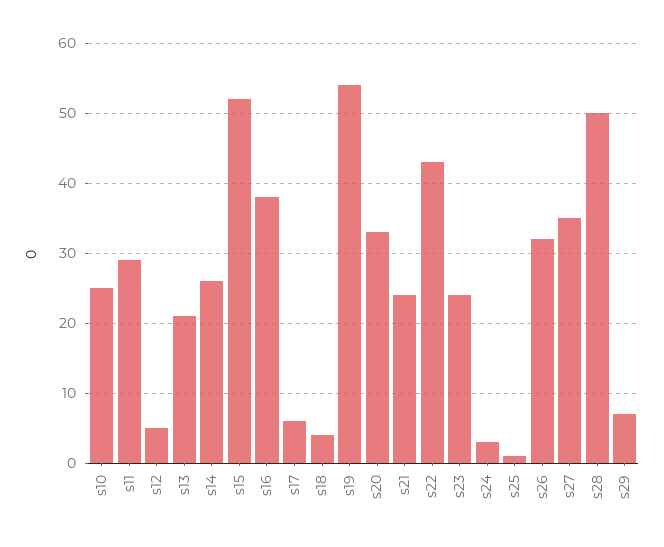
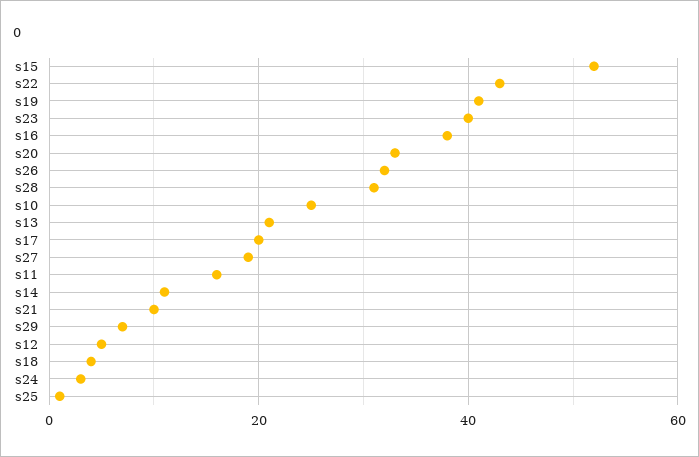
s11: 29 -> 15
s14: 26 -> 10
s17: 6 -> 20
s19: 54 -> 40
s21: 24 -> 10
s23: 24 -> 40
s27: 35 -> 20
s28: 50 -> 30

